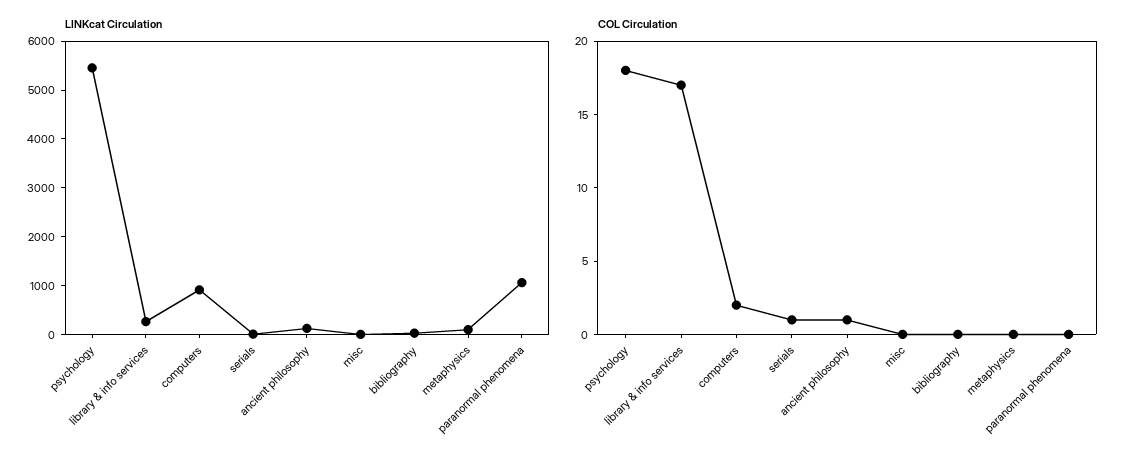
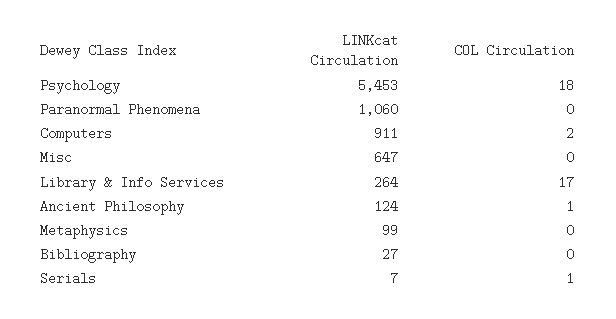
LINKcat Circulation, misc: 0 -> 647

